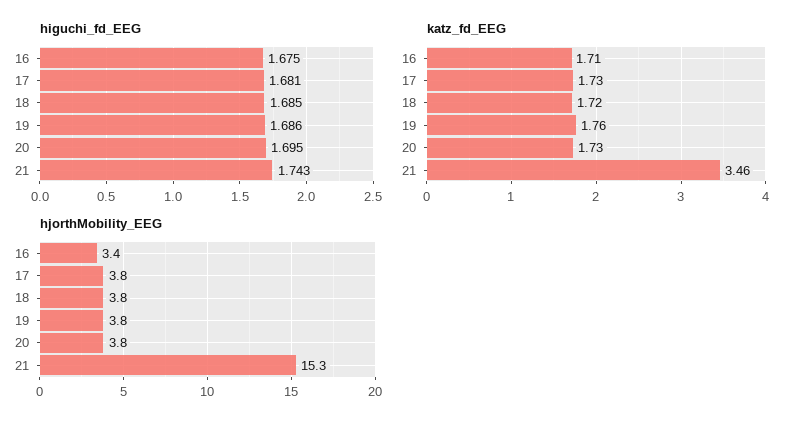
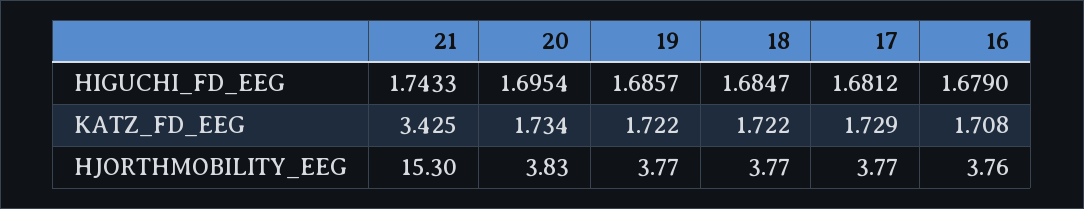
higuchi_fd_EEG, 16: 1.675 -> 1.679
katz_fd_EEG, 19: 1.76 -> 1.722
katz_fd_EEG, 21: 3.46 -> 3.425
hjorthMobility_EEG, 16: 3.4 -> 3.76

